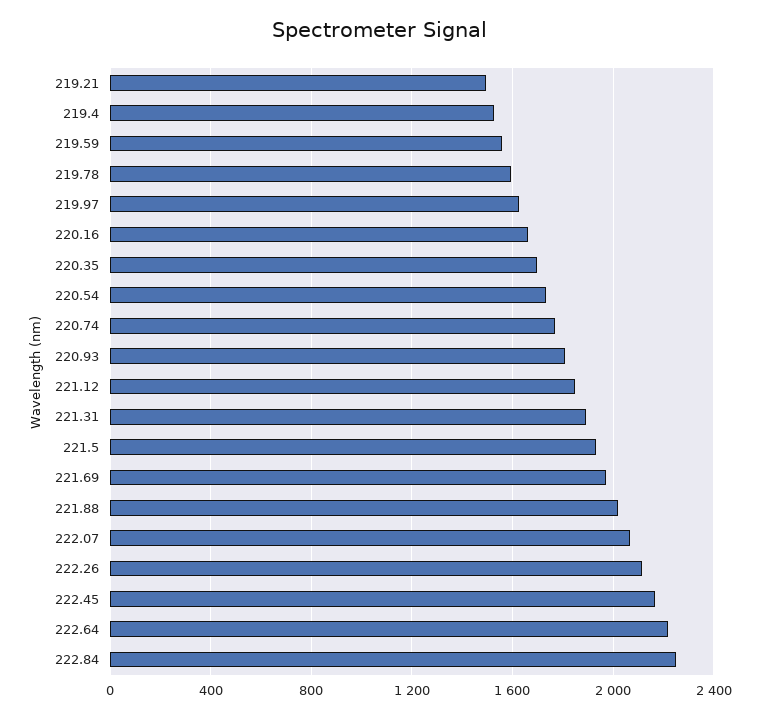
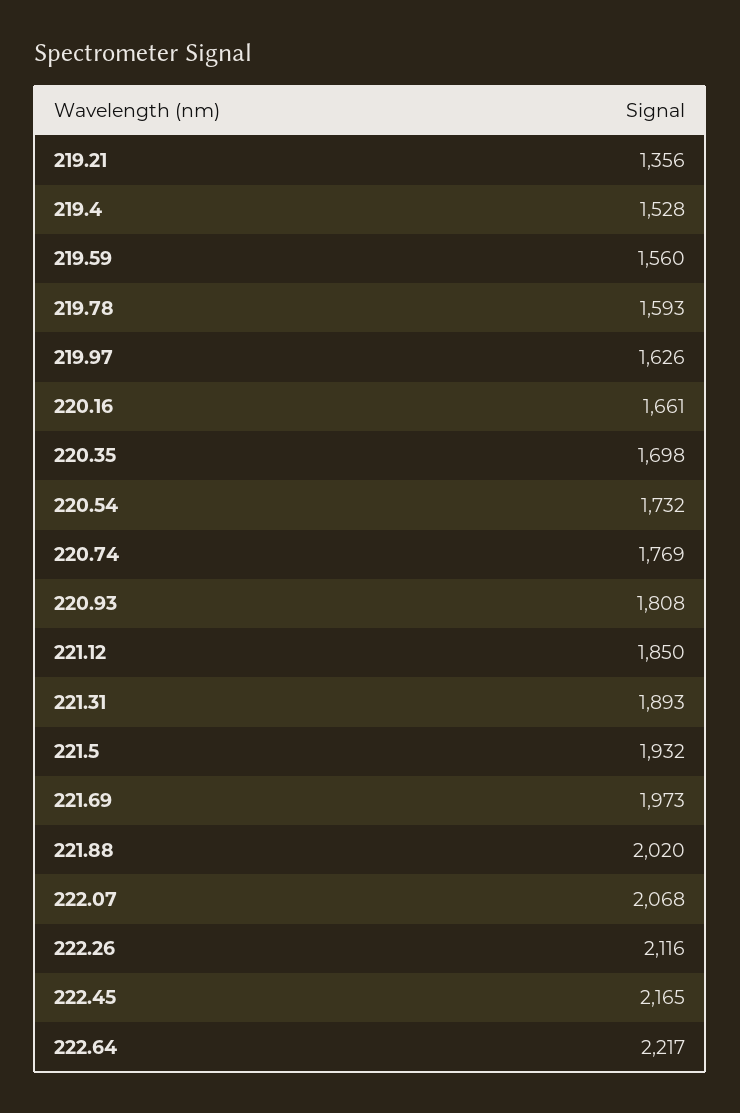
219.21: 1500 -> 1356
222.84: 2250 -> none

